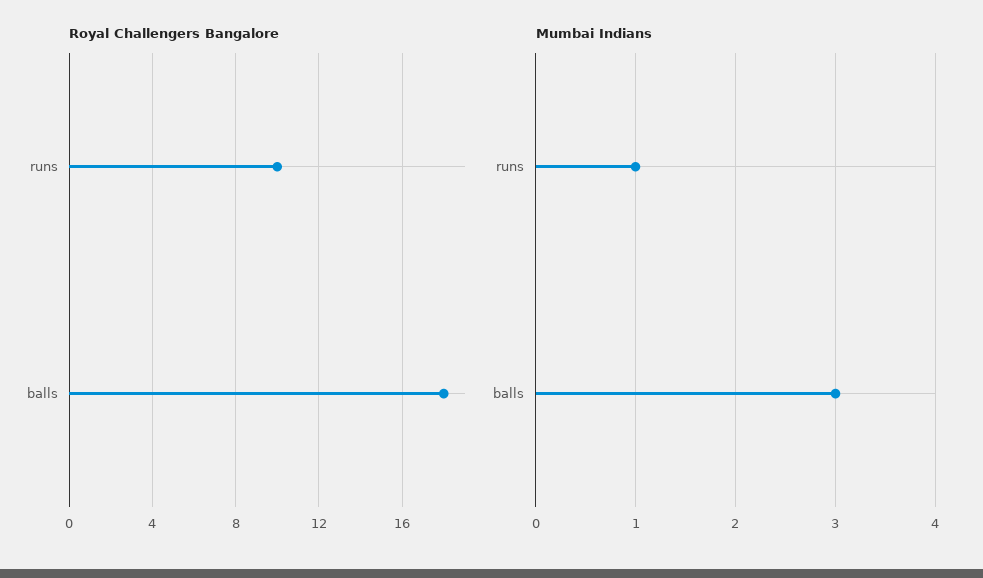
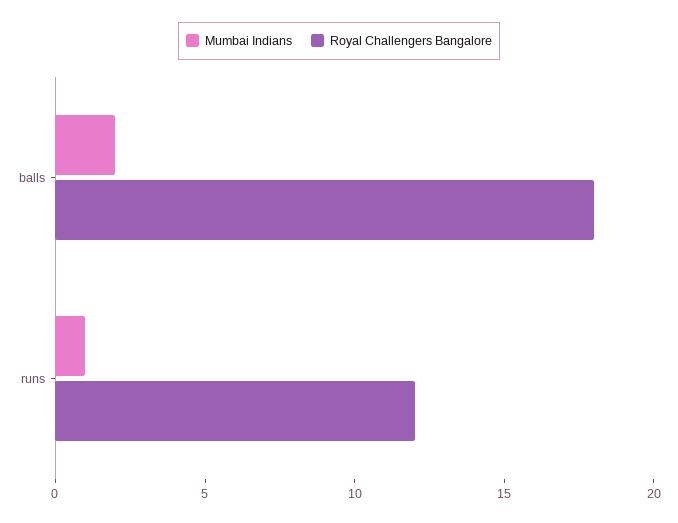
Royal Challengers Bangalore, runs: 10 -> 12
Mumbai Indians, balls: 3 -> 2

